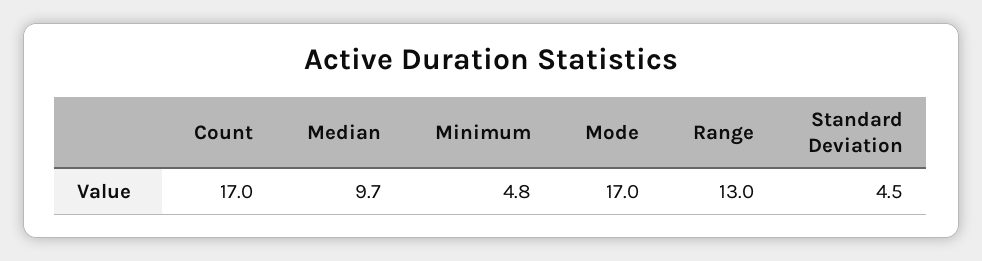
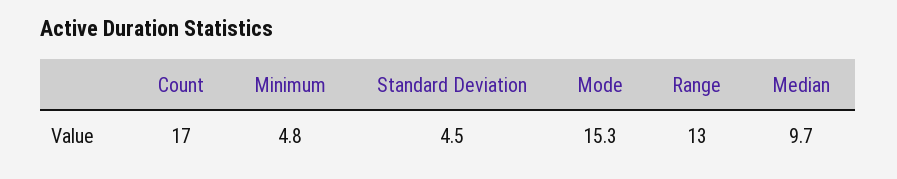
Mode: 17 -> 15.3

